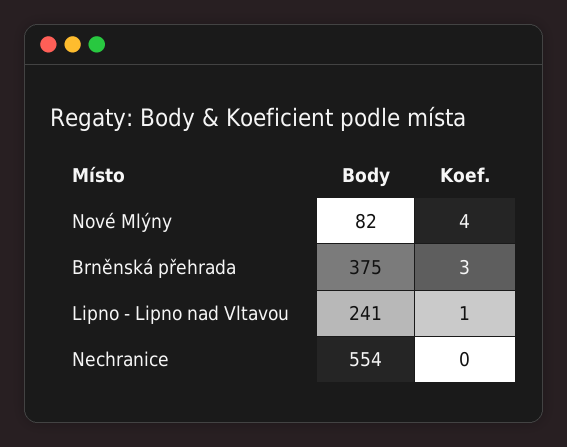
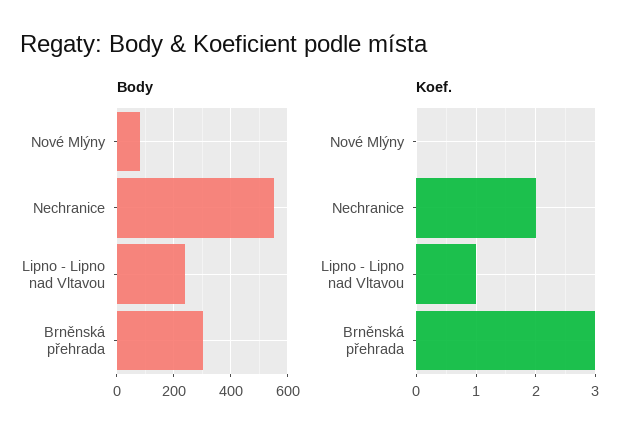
Koef., Nové Mlýny: 4 -> 0
Body, Brněnská přehrada: 375 -> 300
Koef., Nechranice: 0 -> 2

